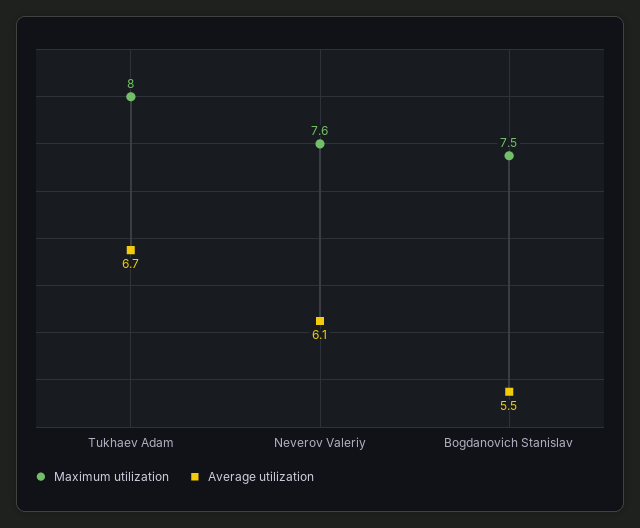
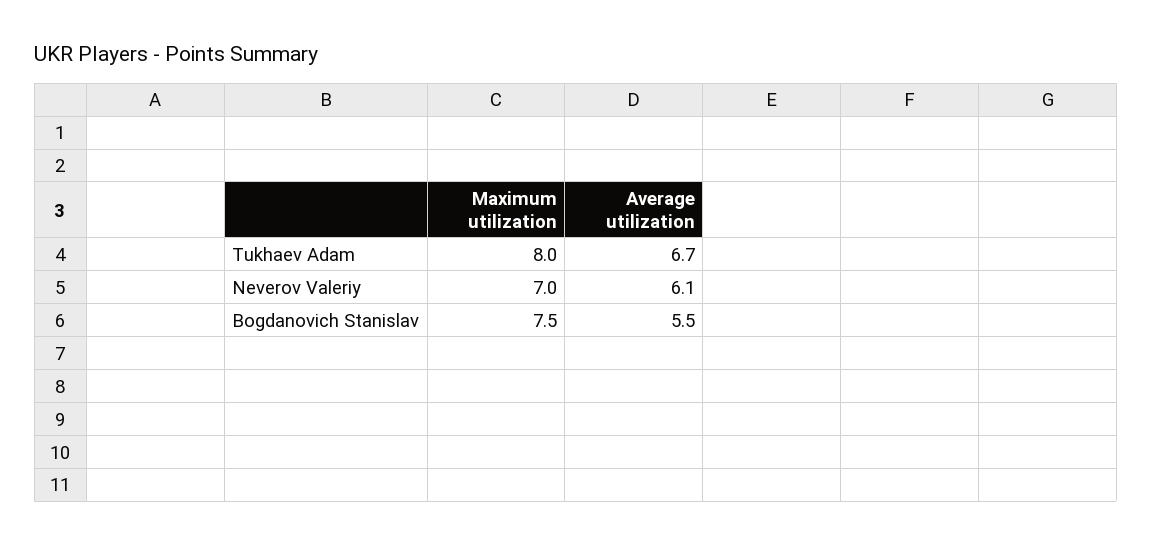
Maximum utilization, Neverov Valeriy: 7.6 -> 7

